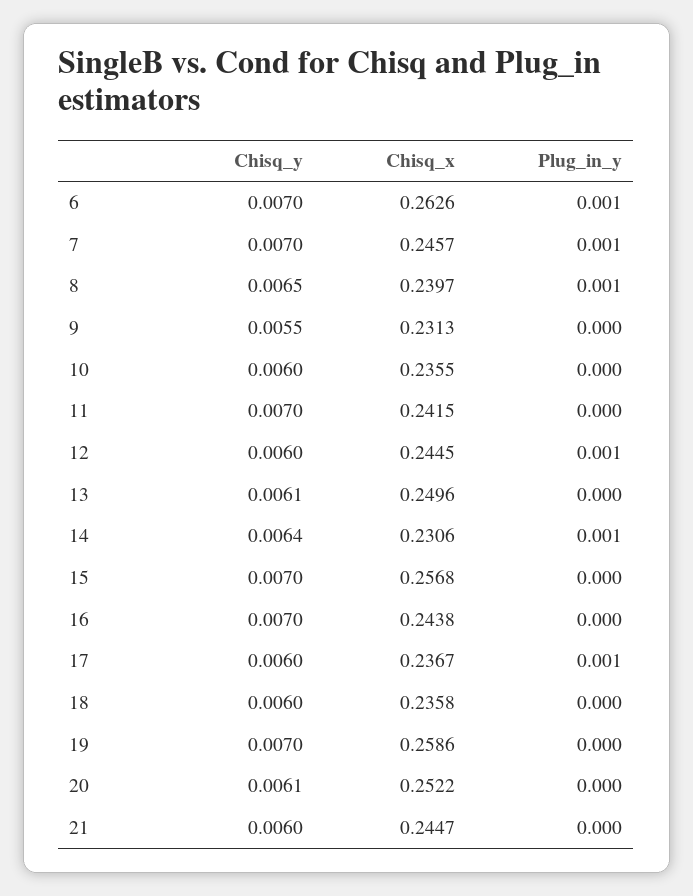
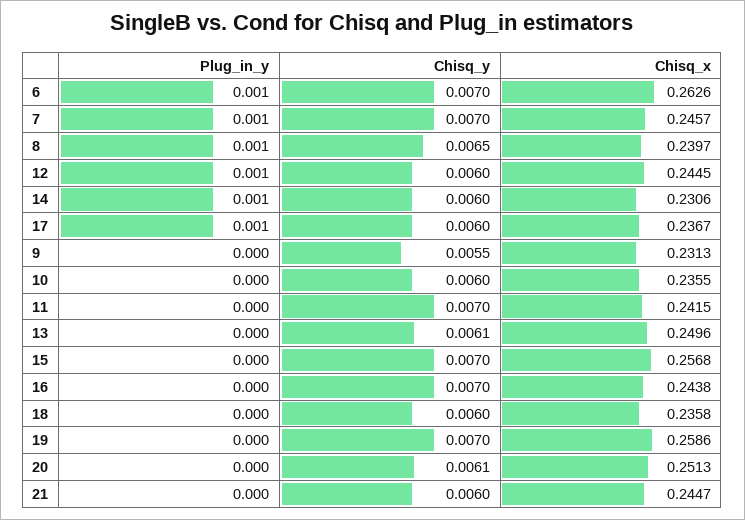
Chisq_y, 14: 0.0064 -> 0.006
Chisq_x, 20: 0.2522 -> 0.2513

